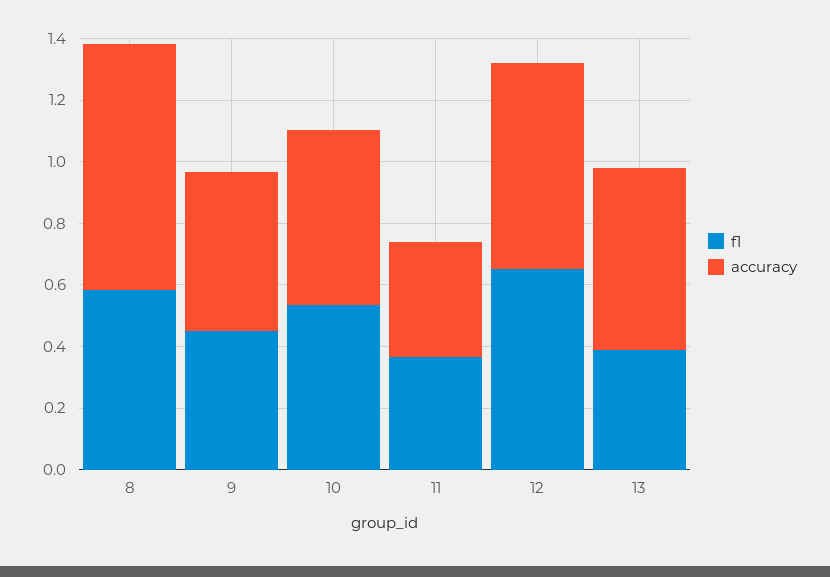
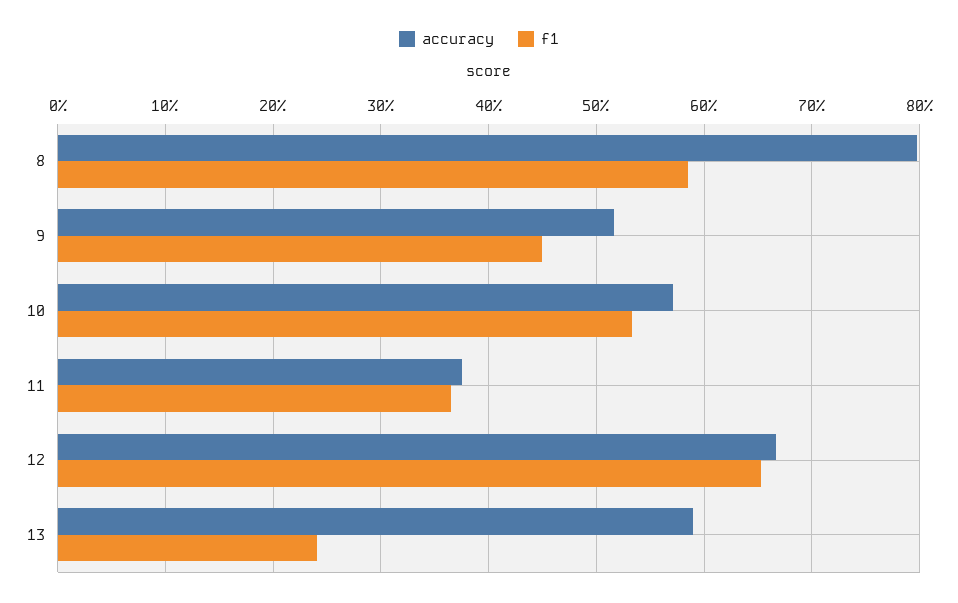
f1, 13: 0.4 -> 0.24

